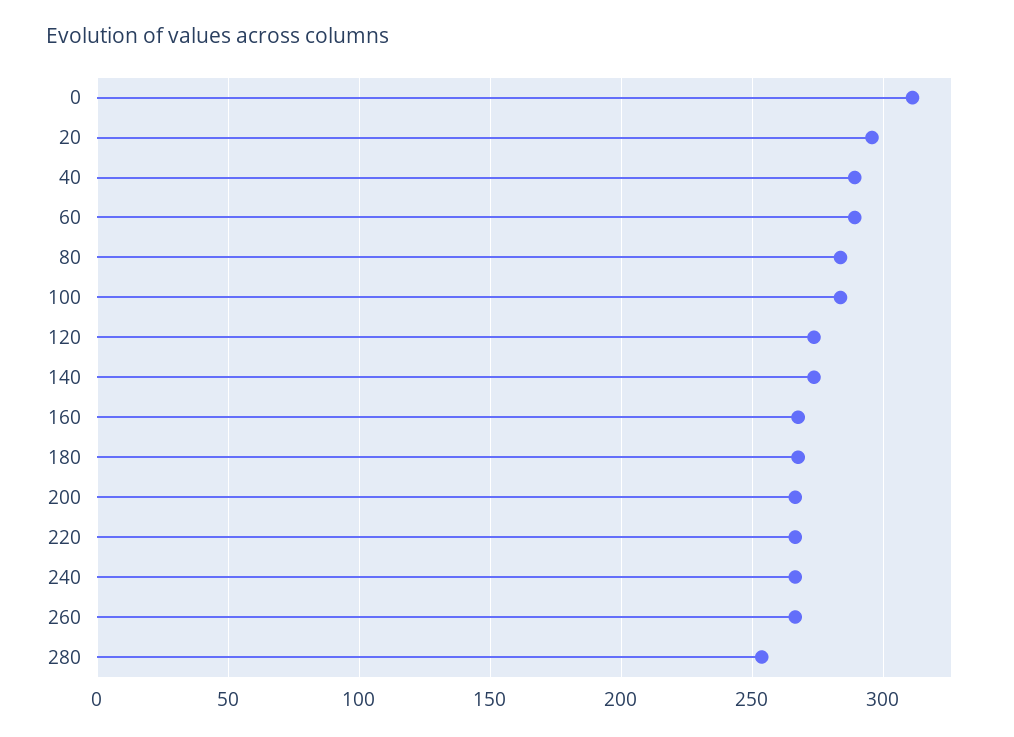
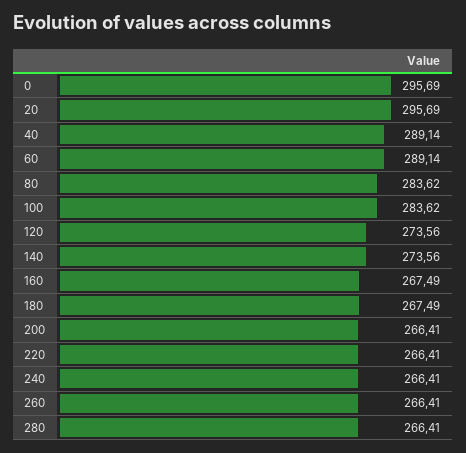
0: 310 -> 295.69
280: 255 -> 266.41

